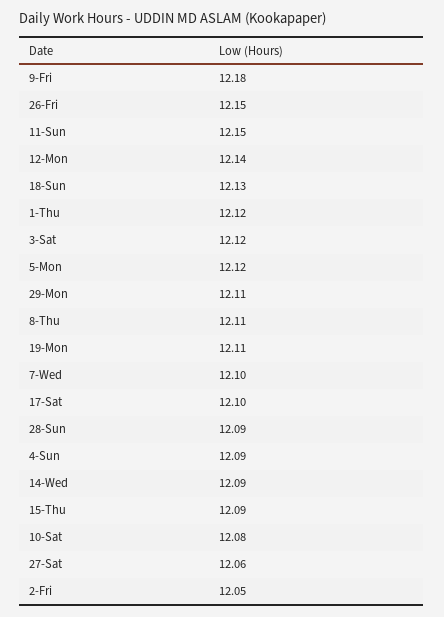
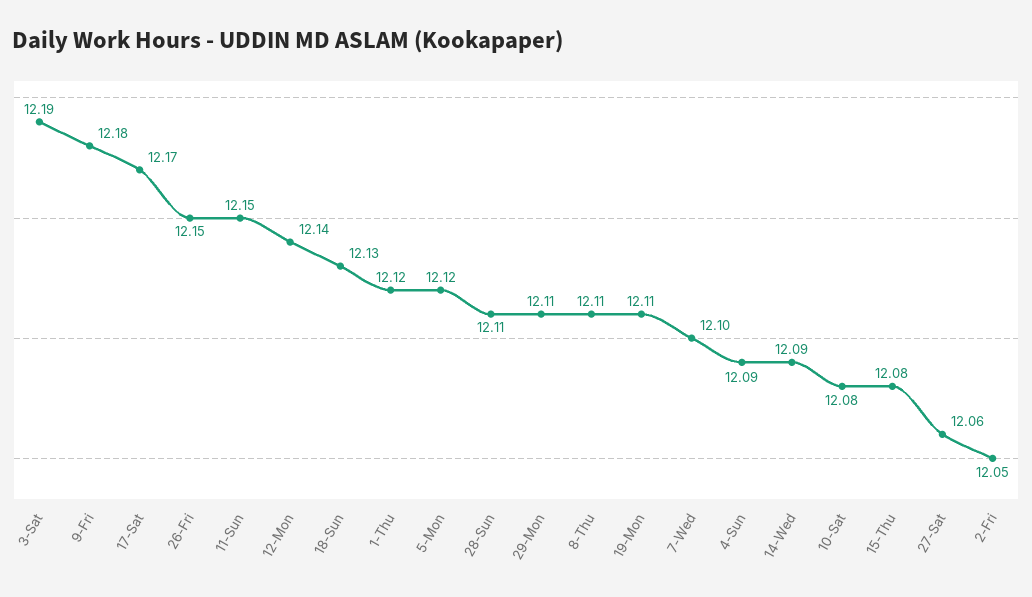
3-Sat: 12.12 -> 12.19
17-Sat: 12.1 -> 12.17
28-Sun: 12.09 -> 12.11
15-Thu: 12.09 -> 12.08

